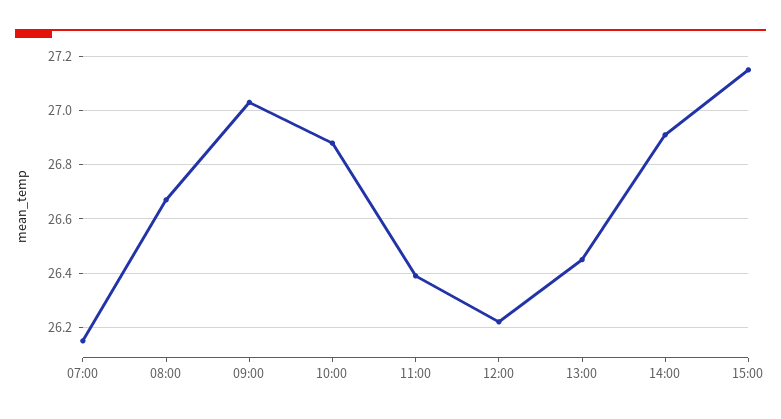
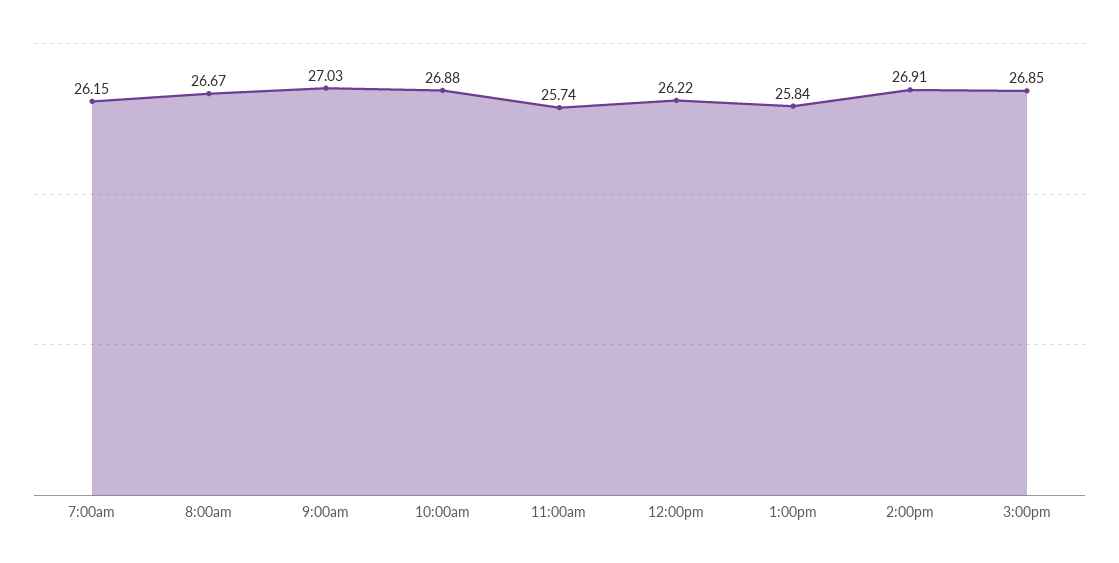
11:00: 26.4 -> 25.74
13:00: 26.45 -> 25.84
15:00: 27.15 -> 26.85

